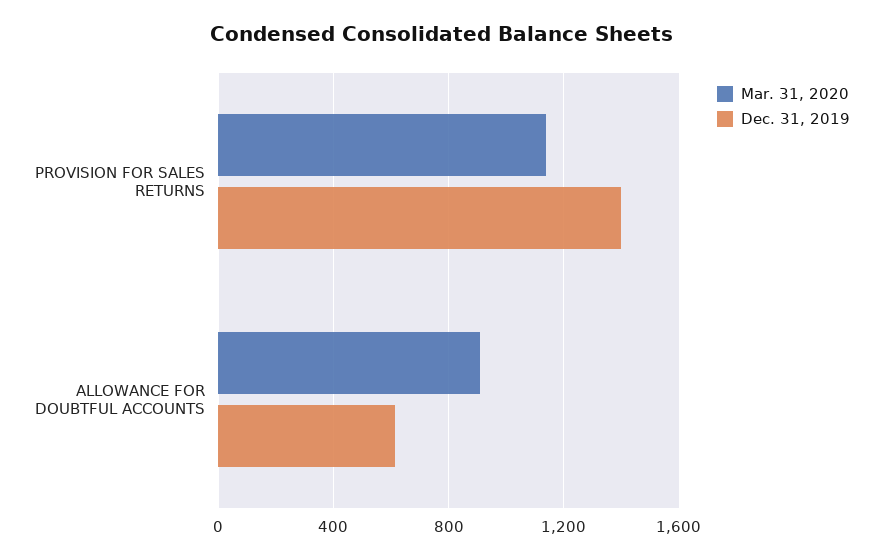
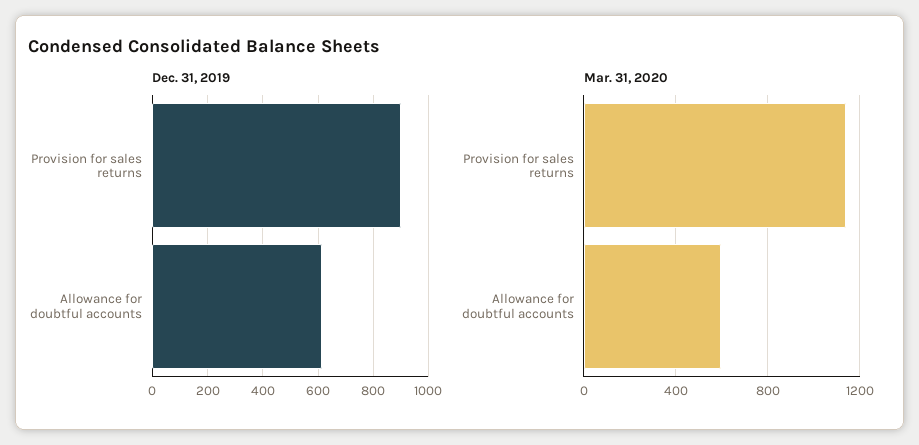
Dec. 31, 2019, PROVISION FOR SALES RETURNS: 1400 -> 900
Mar. 31, 2020, ALLOWANCE FOR DOUBTFUL ACCOUNTS: 900 -> 600

